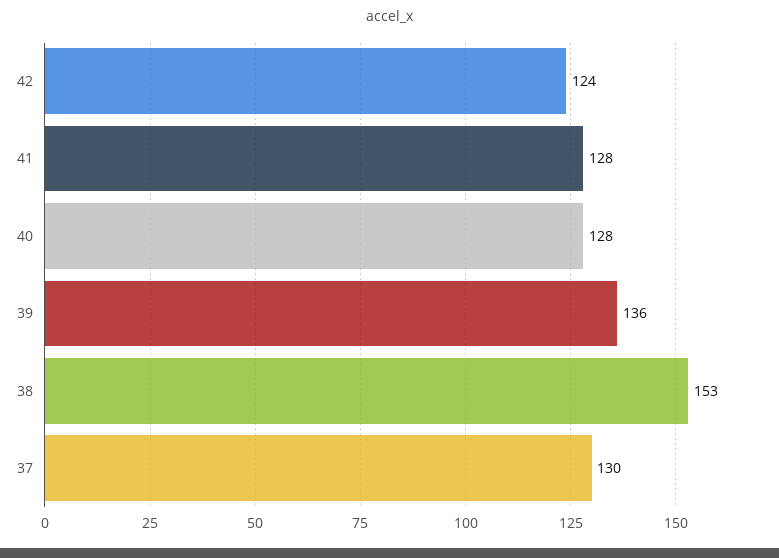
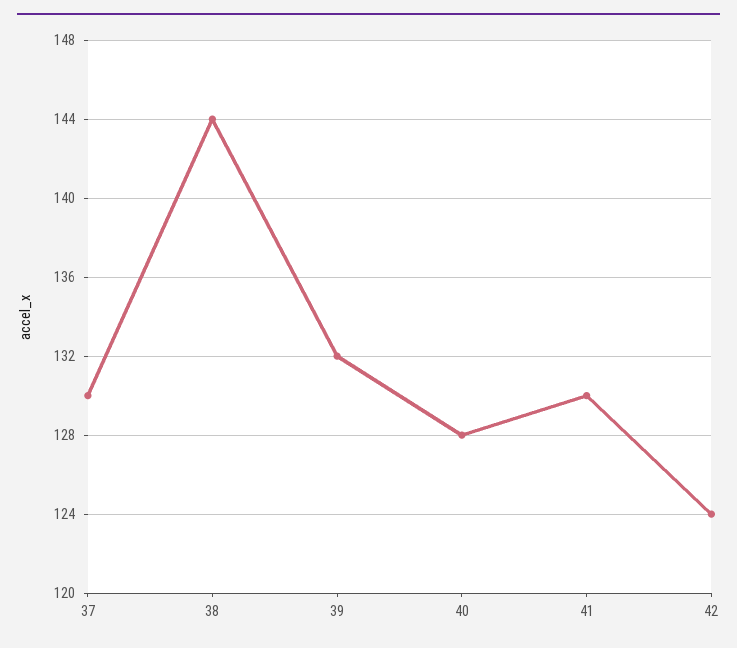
41: 128 -> 130
39: 136 -> 132
38: 153 -> 144

